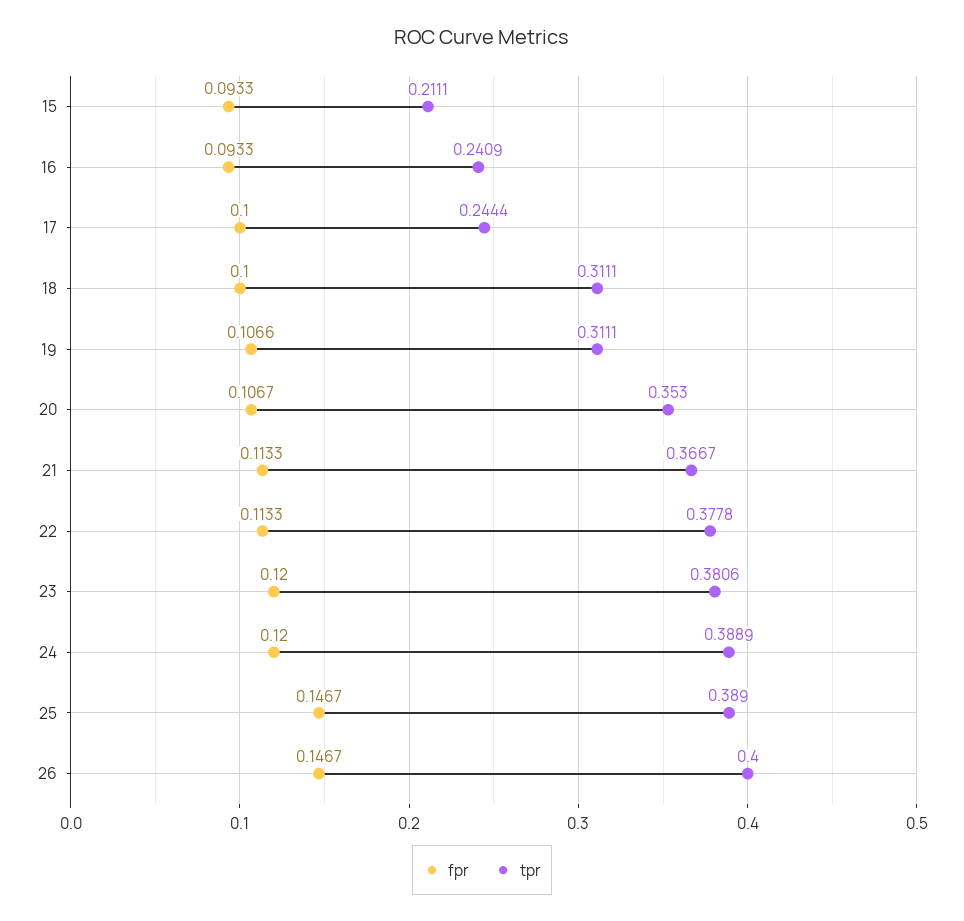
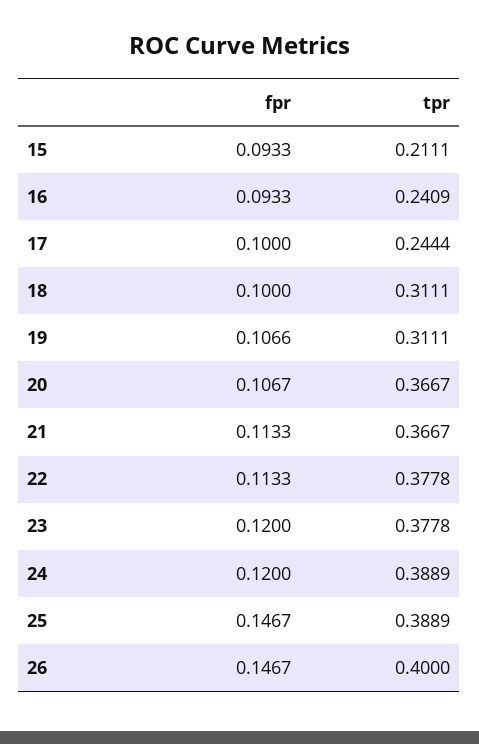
tpr, 20: 0.353 -> 0.3667
tpr, 23: 0.3806 -> 0.3778
tpr, 25: 0.389 -> 0.3889

